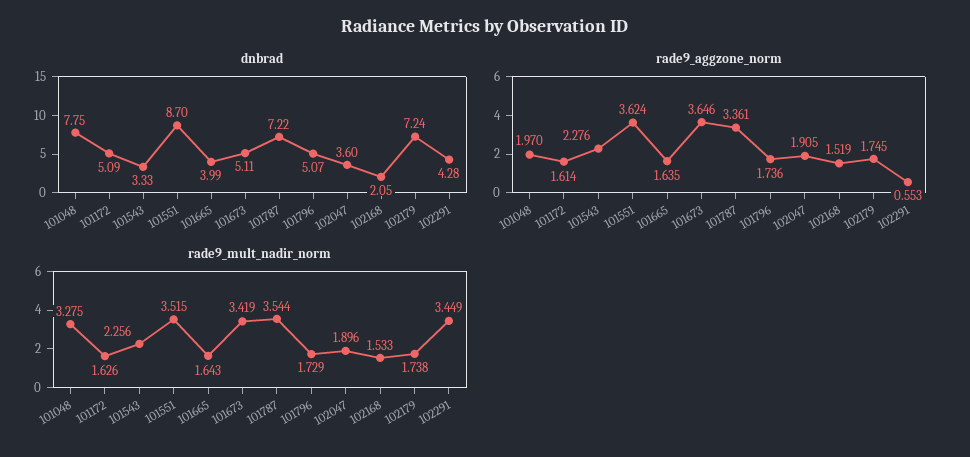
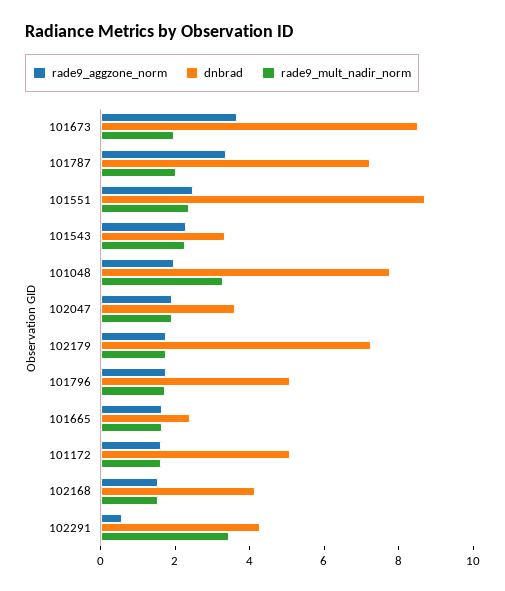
dnbrad, 101665: 3.99 -> 2.5
dnbrad, 101673: 5.11 -> 8.5
dnbrad, 102168: 2.05 -> 4
rade9_aggzone_norm, 101551: 3.624 -> 2.5
rade9_mult_nadir_norm, 101551: 3.515 -> 2.5
rade9_mult_nadir_norm, 101673: 3.419 -> 2
rade9_mult_nadir_norm, 101787: 3.544 -> 2

